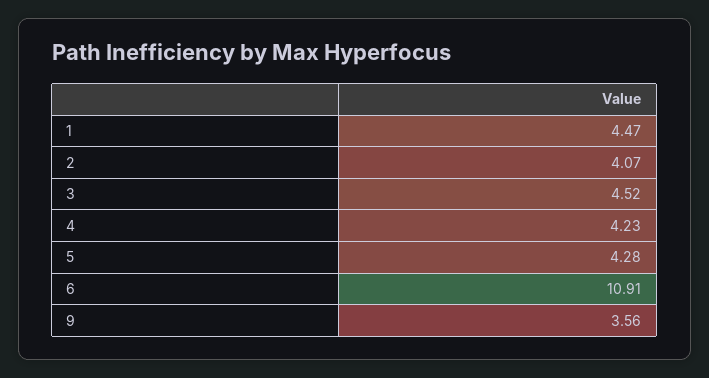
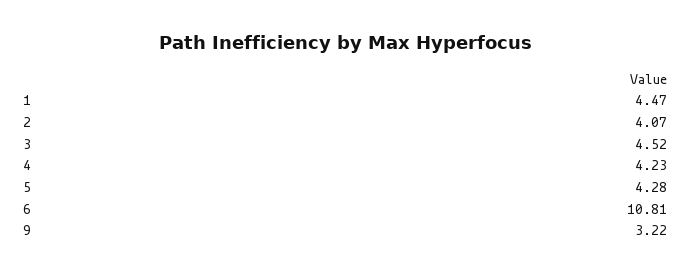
6: 10.91 -> 10.81
9: 3.56 -> 3.22

